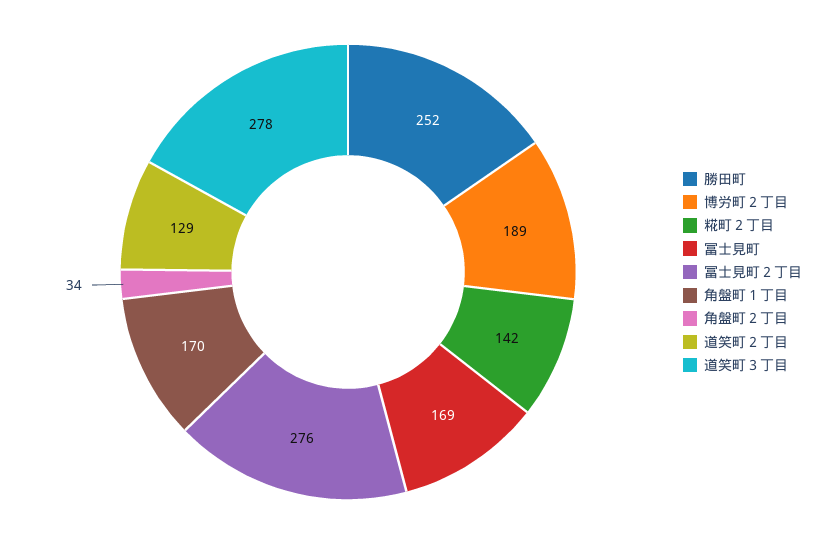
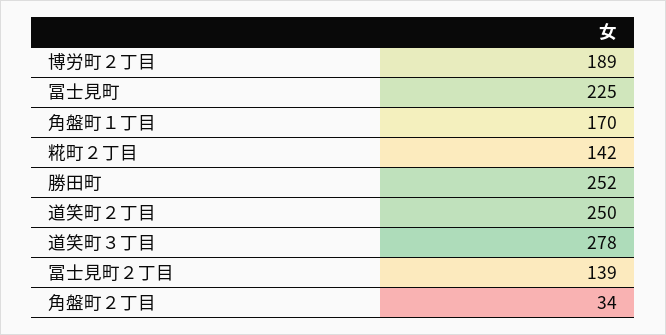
冨士見町: 169 -> 225
冨士見町２丁目: 276 -> 139
道笑町２丁目: 129 -> 250

